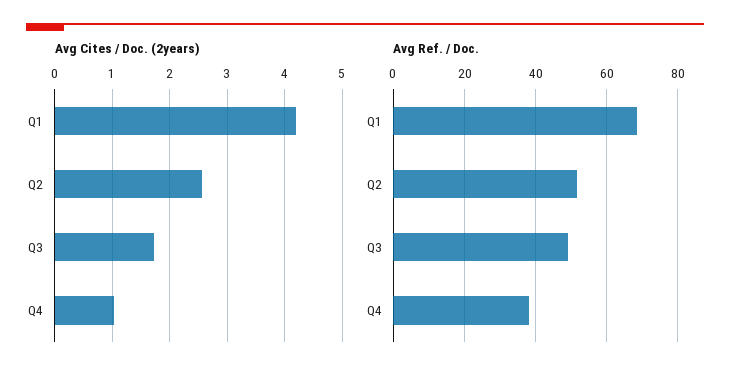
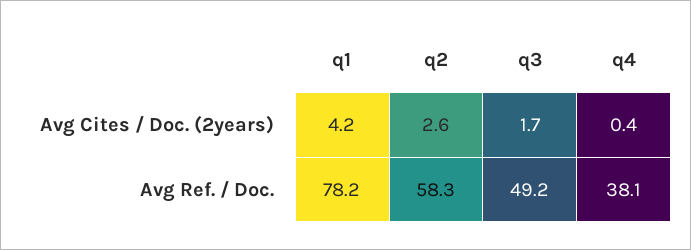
Avg Cites / Doc. (2years), Q4: 1 -> 0.4
Avg Ref. / Doc., Q1: 68 -> 78.2
Avg Ref. / Doc., Q2: 52 -> 58.3

